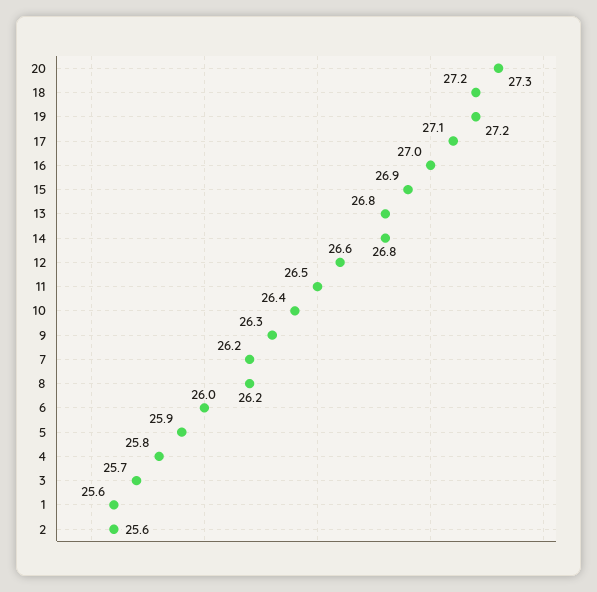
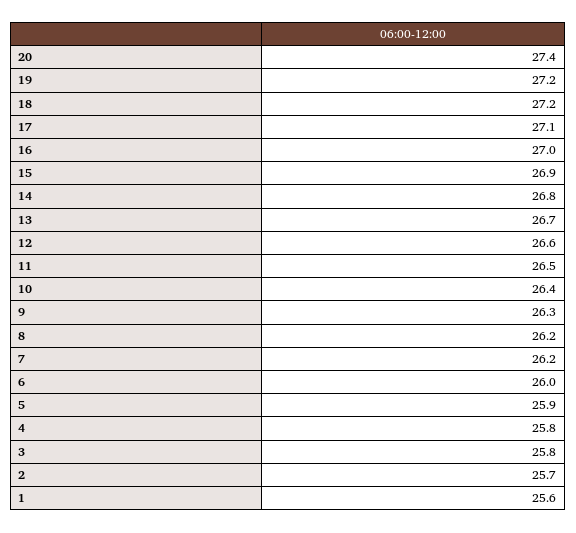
20: 27.3 -> 27.4
13: 26.8 -> 26.7
3: 25.7 -> 25.8
2: 25.6 -> 25.7

